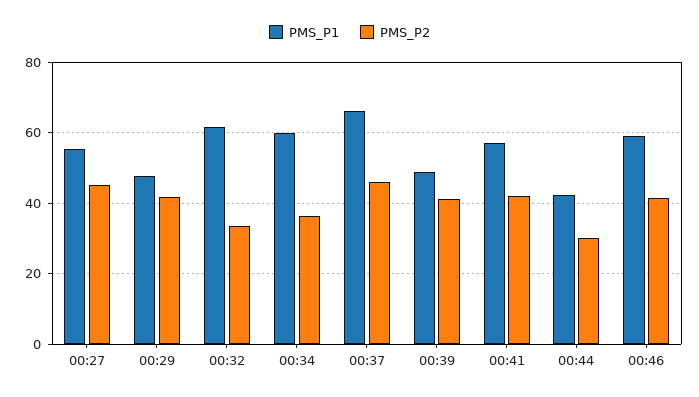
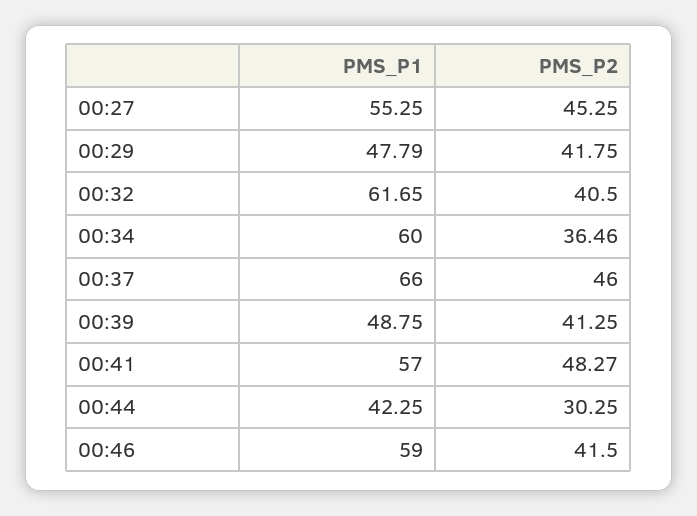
PMS_P2, 00:32: 34 -> 40.5
PMS_P2, 00:41: 42 -> 48.27

